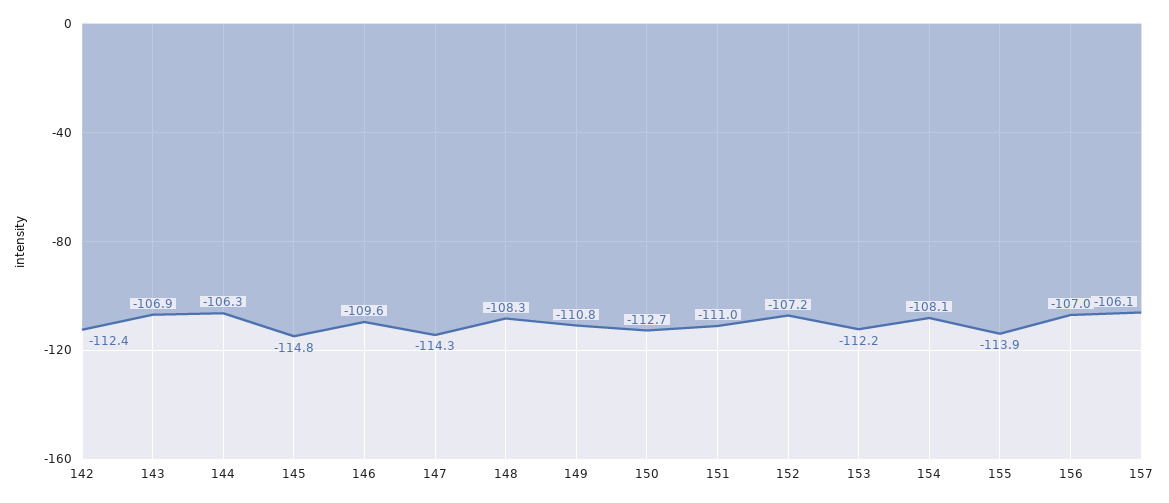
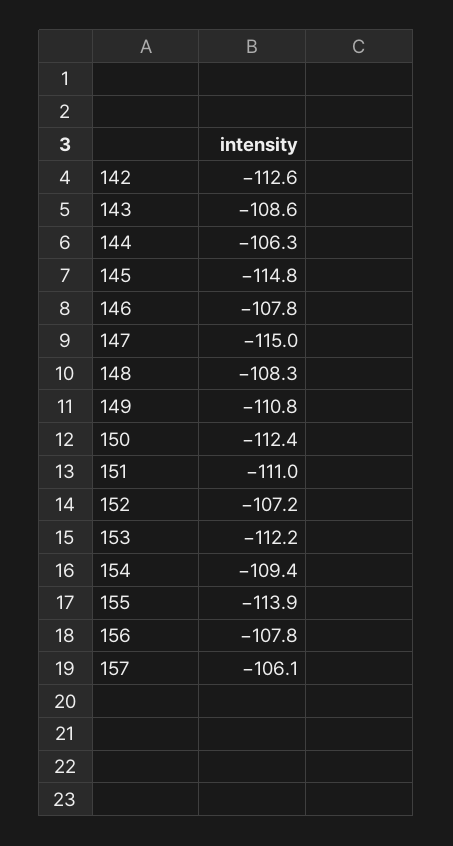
142: -112.4 -> -112.6
143: -106.9 -> -108.6
146: -109.6 -> -107.8
147: -114.3 -> -115
150: -112.7 -> -112.4
154: -108.1 -> -109.4
156: -107 -> -107.8

